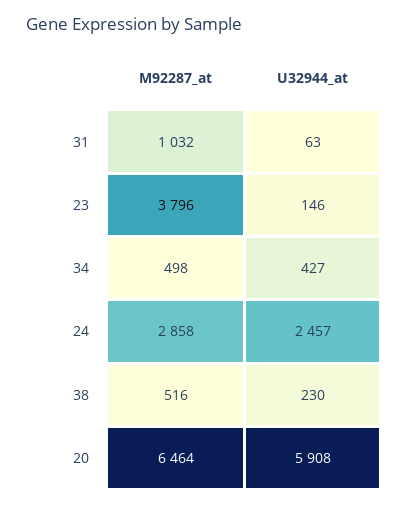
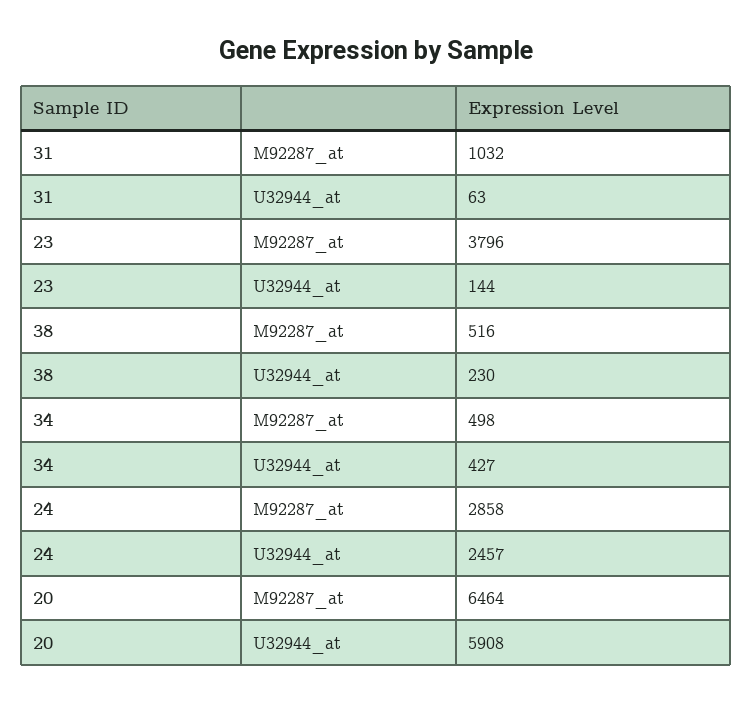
U32944_at, 23: 146 -> 144

